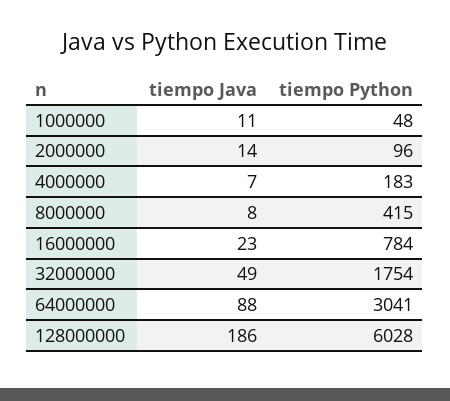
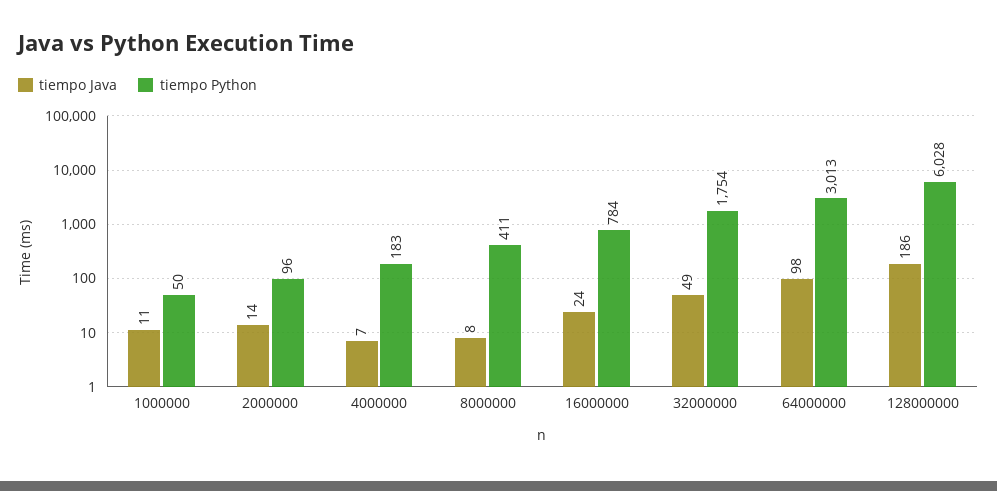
tiempo Python, 1000000: 48 -> 50
tiempo Python, 8000000: 415 -> 411
tiempo Java, 16000000: 23 -> 24
tiempo Java, 64000000: 88 -> 98
tiempo Python, 64000000: 3041 -> 3013

